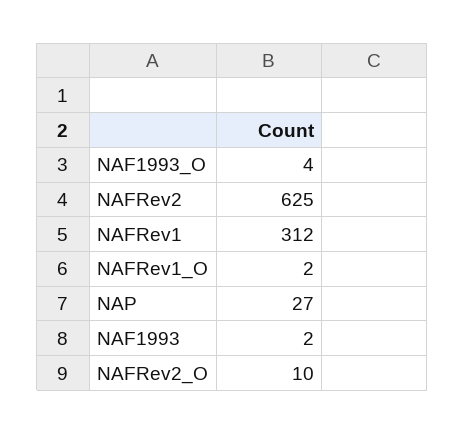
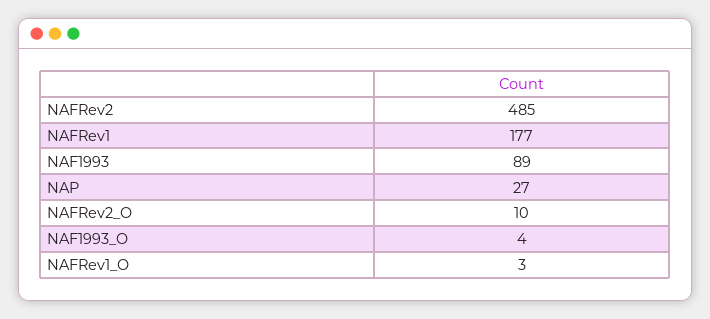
NAFRev2: 625 -> 485
NAFRev1: 312 -> 177
NAFRev1_O: 2 -> 3
NAF1993: 2 -> 89

